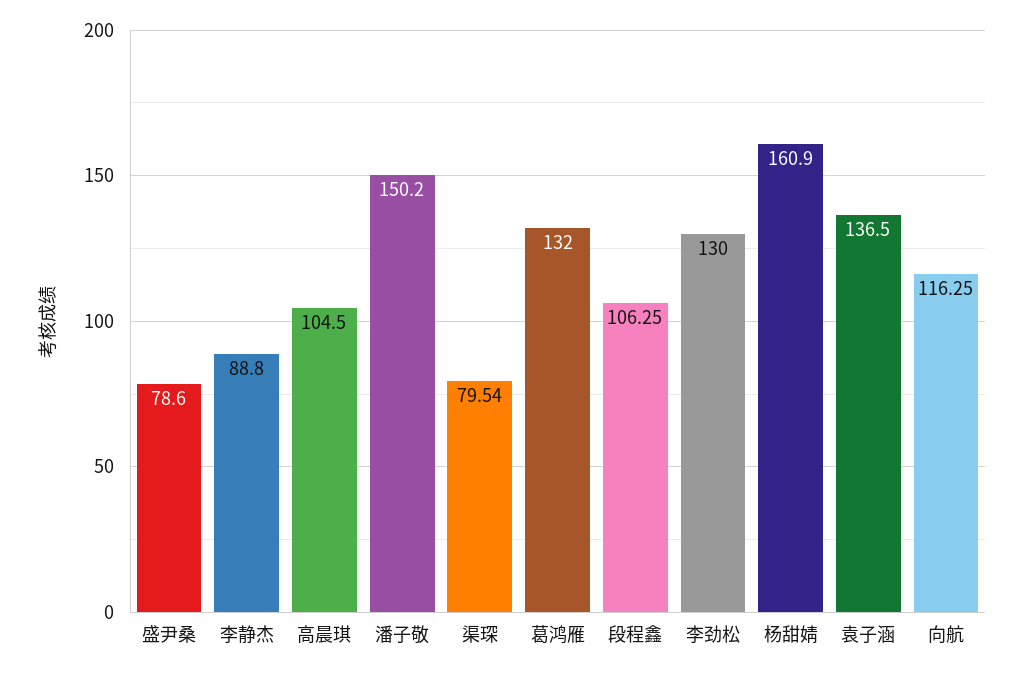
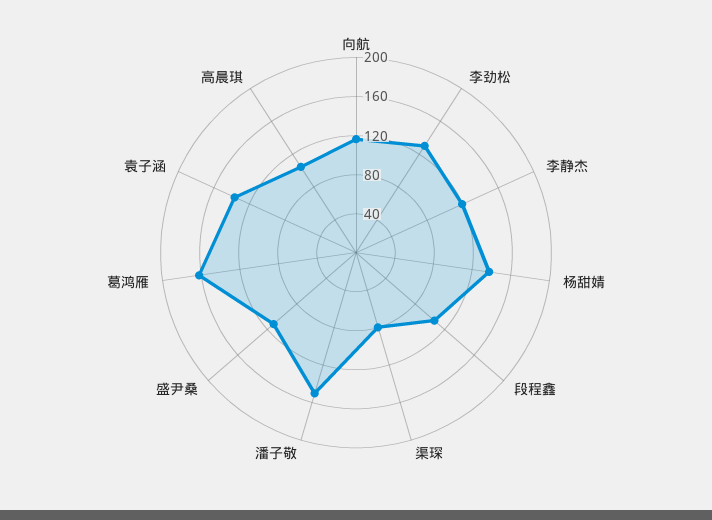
盛尹桑: 78.6 -> 110
李静杰: 88.8 -> 120
葛鸿雁: 132 -> 160
杨甜婧: 160.9 -> 140

